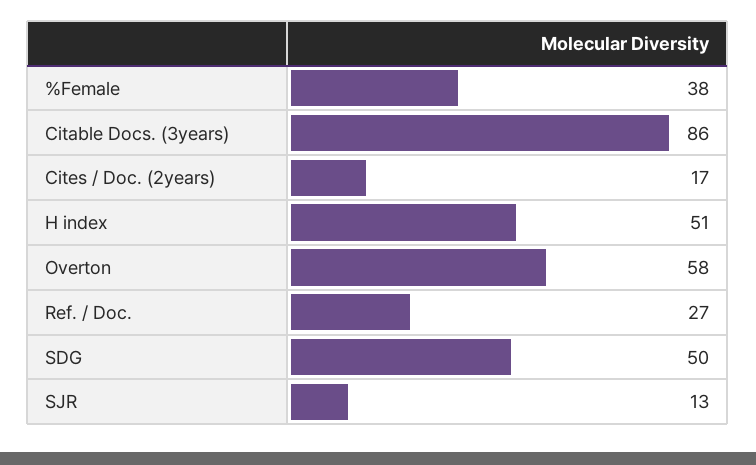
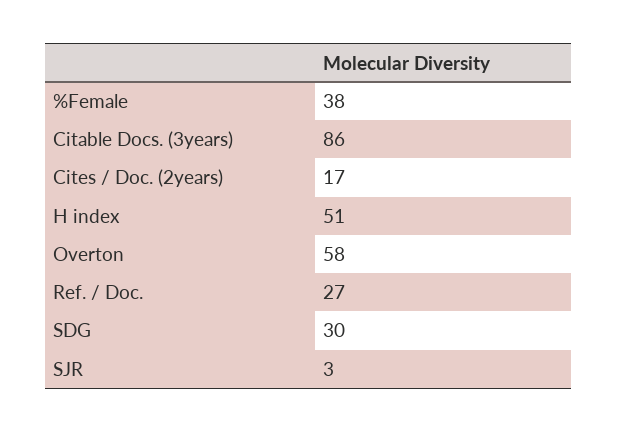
SDG: 50 -> 30
SJR: 13 -> 3

